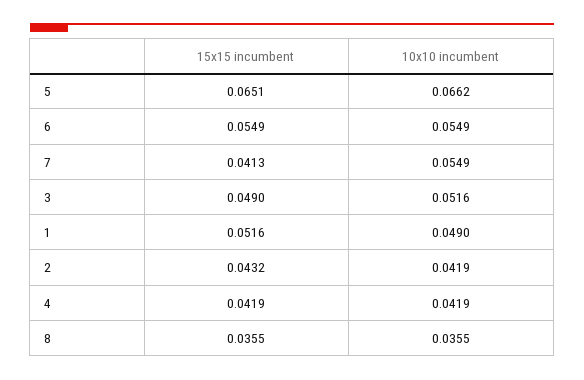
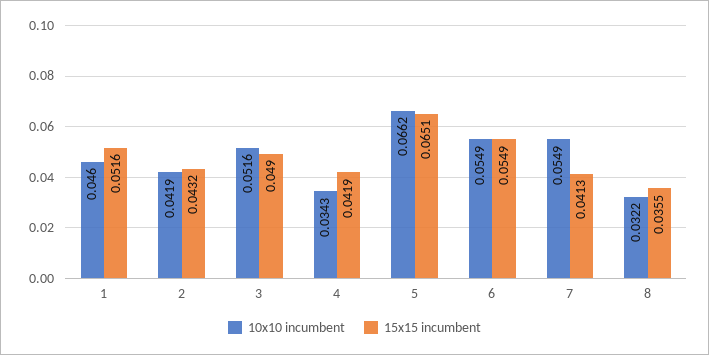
10x10 incumbent, 1: 0.049 -> 0.046
10x10 incumbent, 4: 0.0419 -> 0.0343
10x10 incumbent, 8: 0.0355 -> 0.0322

